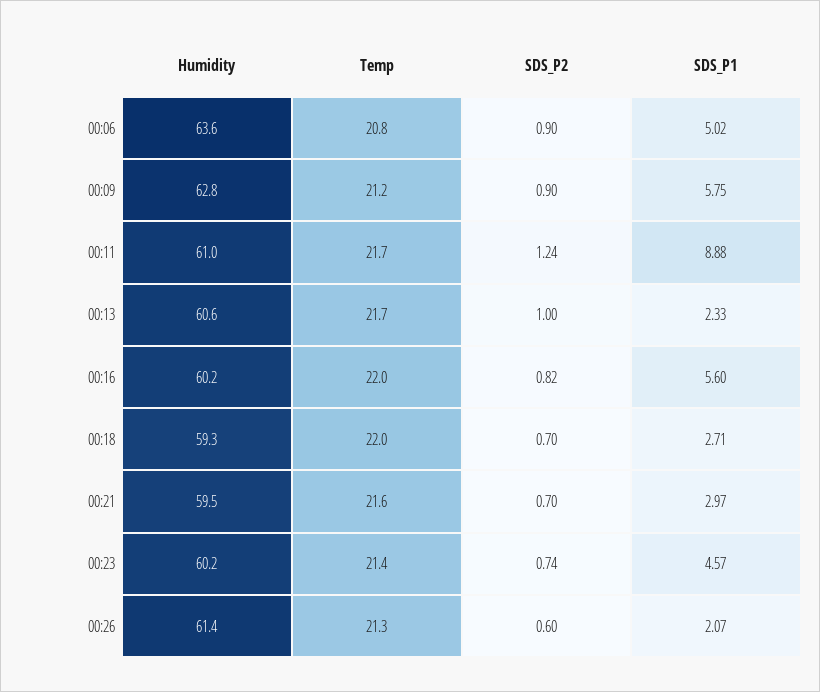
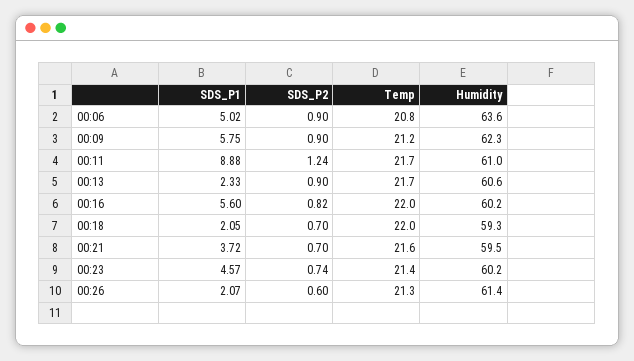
Humidity, 00:09: 62.8 -> 62.3
SDS_P2, 00:13: 1 -> 0.9
SDS_P1, 00:18: 2.71 -> 2.05
SDS_P1, 00:21: 2.97 -> 3.72

